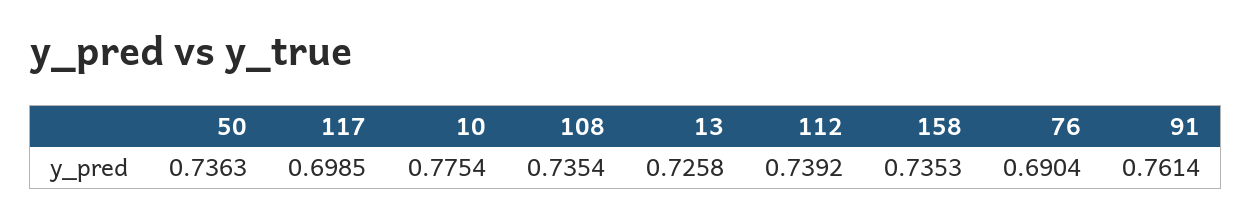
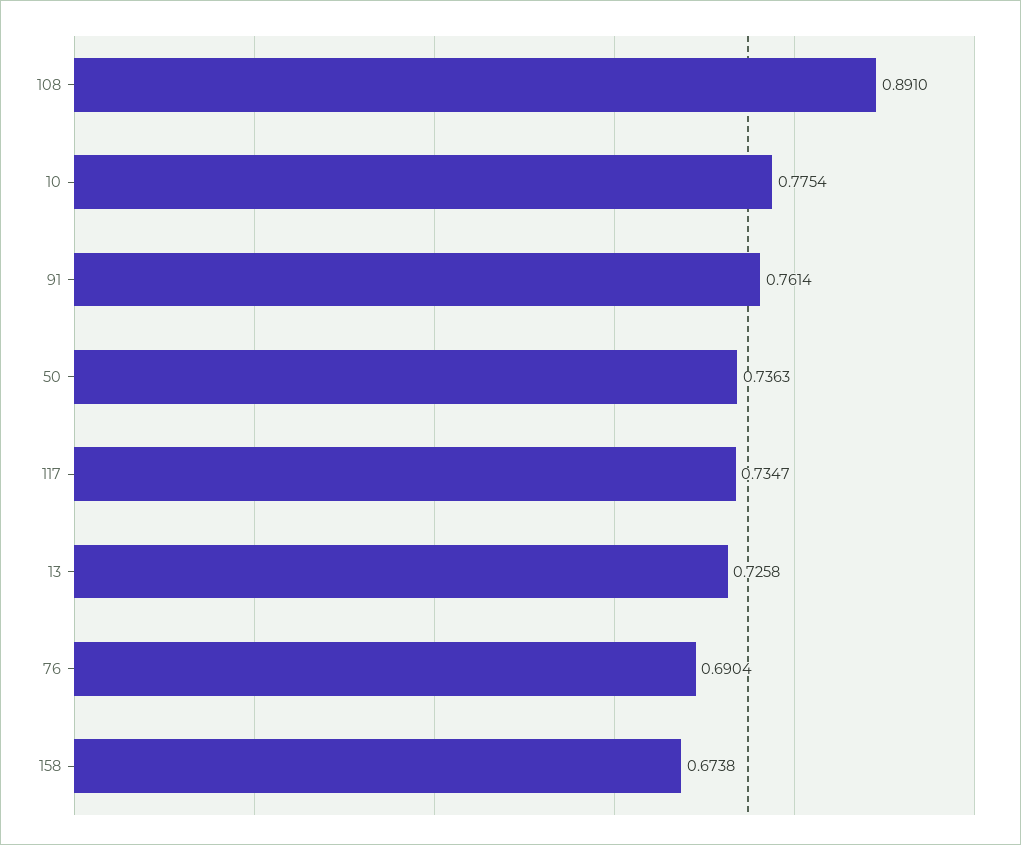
117: 0.6985 -> 0.7347
108: 0.7354 -> 0.891
112: 0.7392 -> none
158: 0.7353 -> 0.6738

